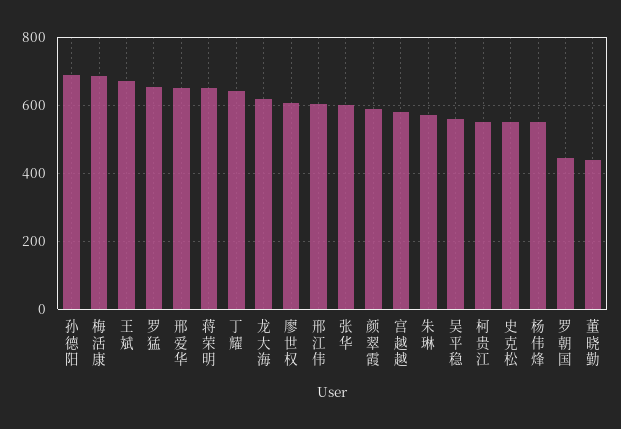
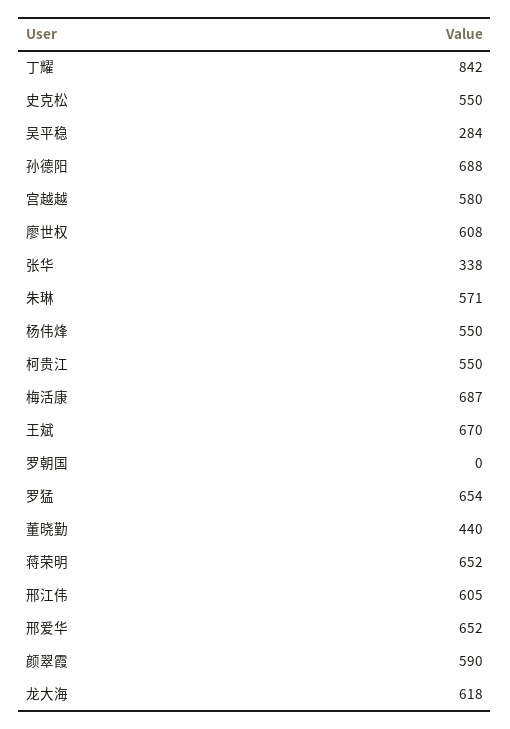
丁耀: 640 -> 842
张华: 600 -> 338
吴平稳: 560 -> 284
罗朝国: 440 -> 0

